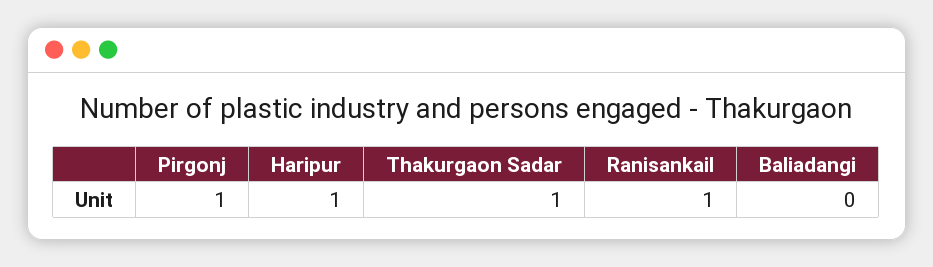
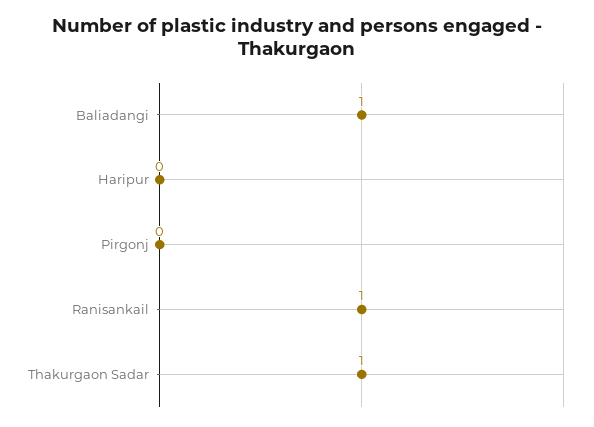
Pirgonj: 1 -> 0
Haripur: 1 -> 0
Baliadangi: 0 -> 1

